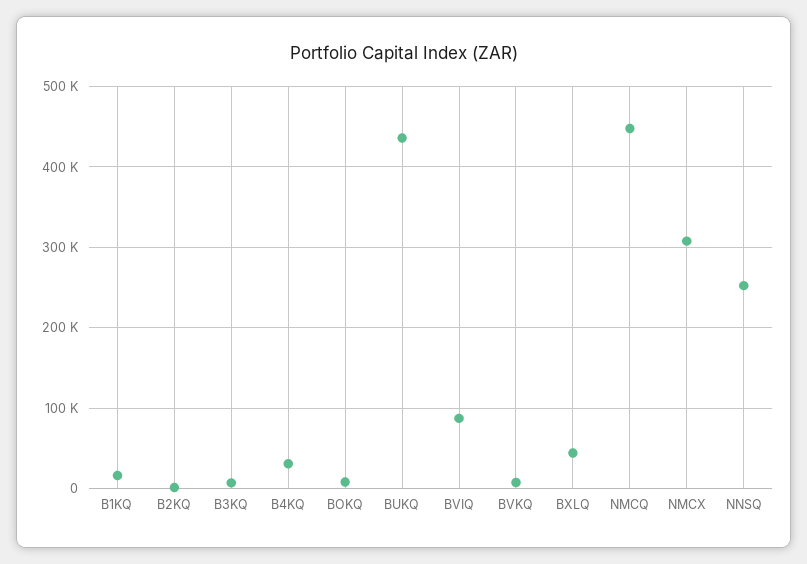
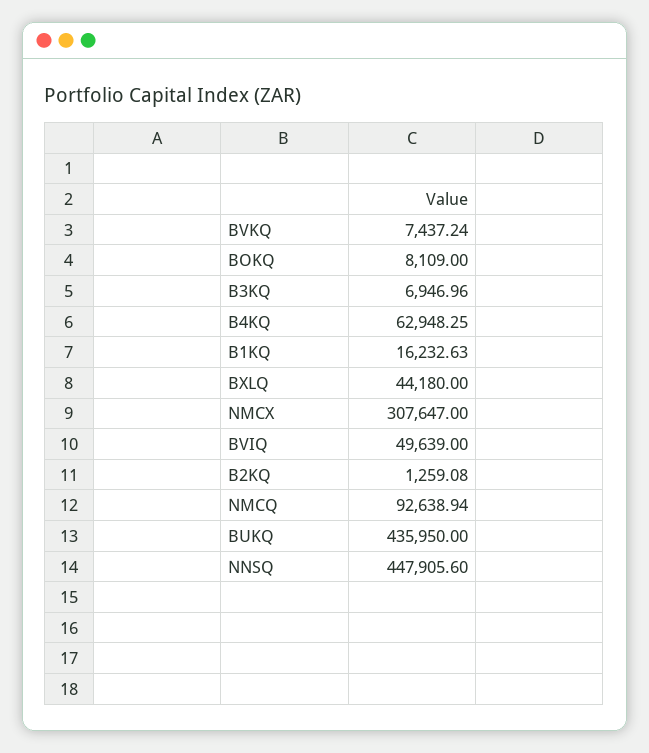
B4KQ: 30000 -> 62948.25
BVIQ: 90000 -> 49639
NMCQ: 450000 -> 92638.94
NNSQ: 250000 -> 447905.6

